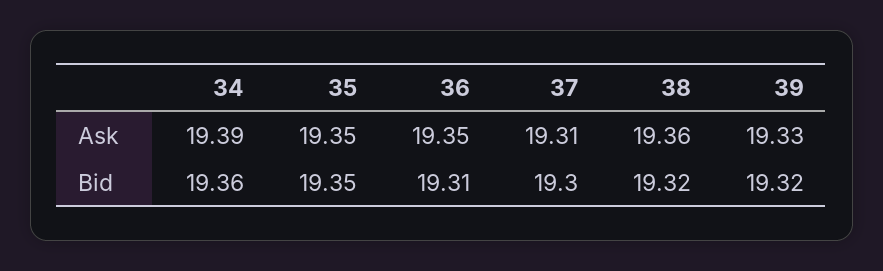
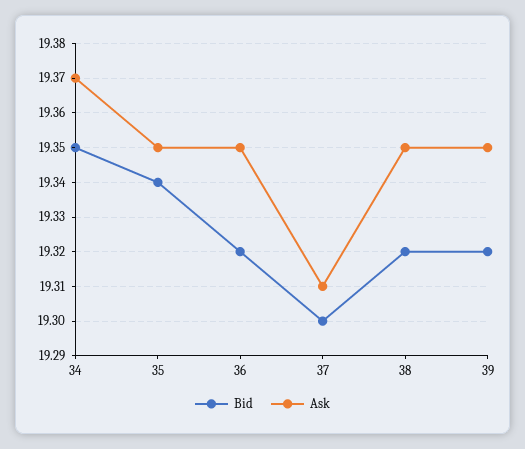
Ask, 34: 19.39 -> 19.37
Ask, 38: 19.36 -> 19.35
Ask, 39: 19.33 -> 19.35
Bid, 34: 19.36 -> 19.35
Bid, 35: 19.35 -> 19.34
Bid, 36: 19.31 -> 19.32

